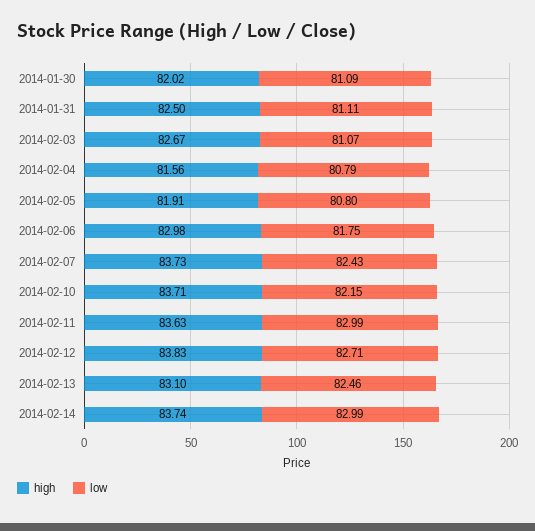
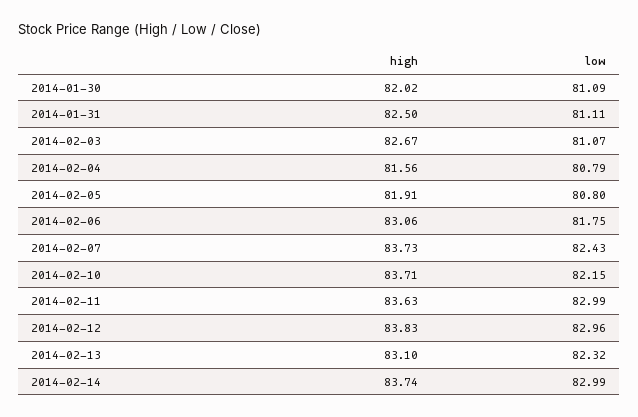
high, 2014-02-06: 82.98 -> 83.06
low, 2014-02-12: 82.71 -> 82.96
low, 2014-02-13: 82.46 -> 82.32

